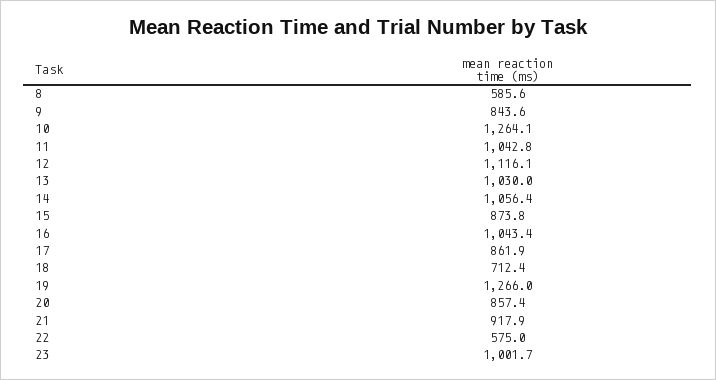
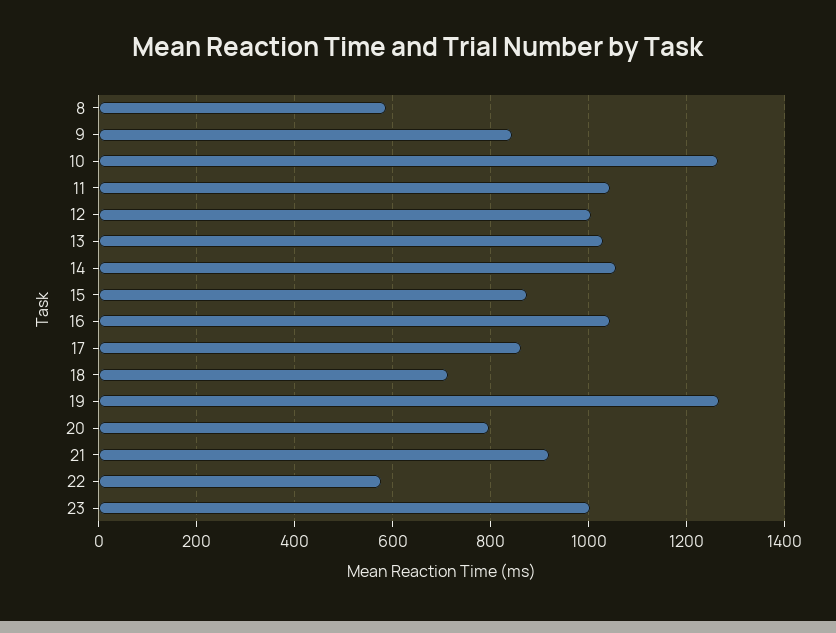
12: 1116.1 -> 1000
20: 857.4 -> 800

